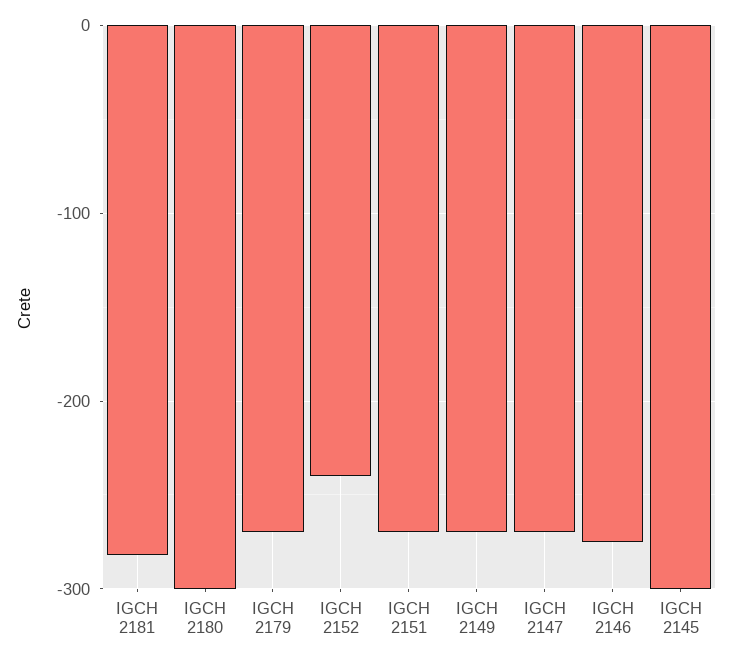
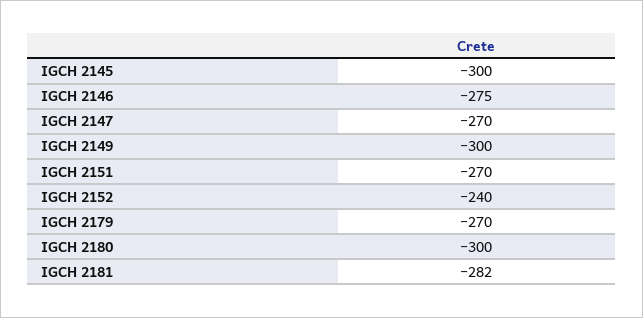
IGCH 2149: -270 -> -300

